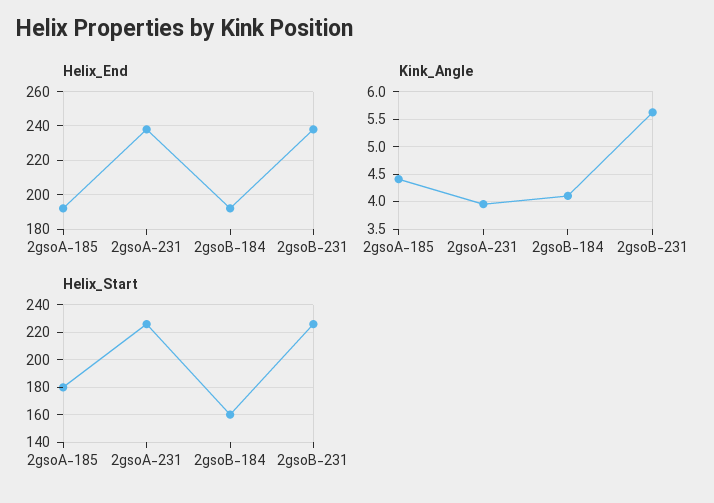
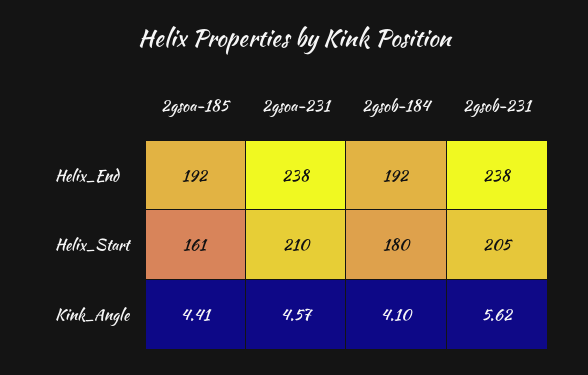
Kink_Angle, 2gsoA-231: 4 -> 4.57
Helix_Start, 2gsoA-185: 180 -> 161
Helix_Start, 2gsoA-231: 225 -> 210
Helix_Start, 2gsoB-184: 160 -> 180
Helix_Start, 2gsoB-231: 225 -> 205

